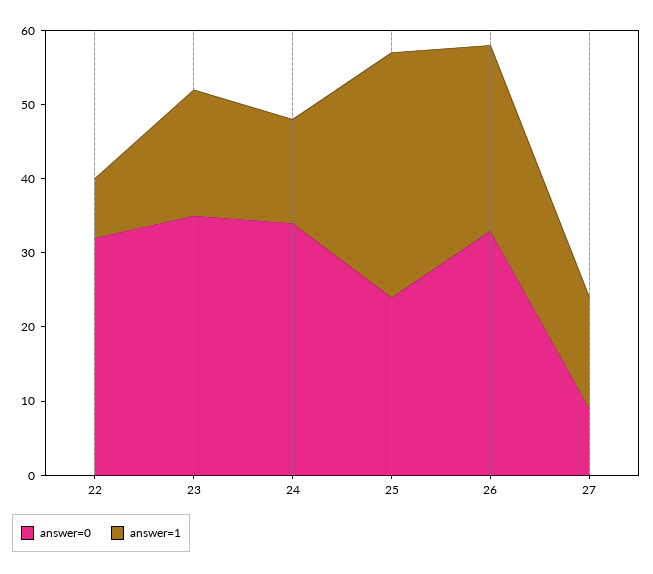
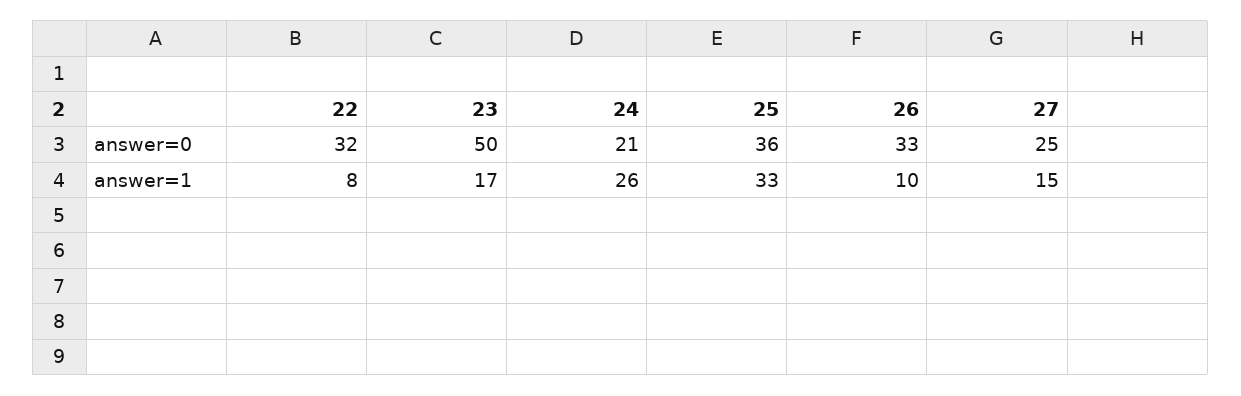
answer=0, 23: 35 -> 50
answer=0, 24: 35 -> 21
answer=1, 24: 15 -> 26
answer=0, 25: 25 -> 36
answer=1, 26: 25 -> 10
answer=0, 27: 10 -> 25

